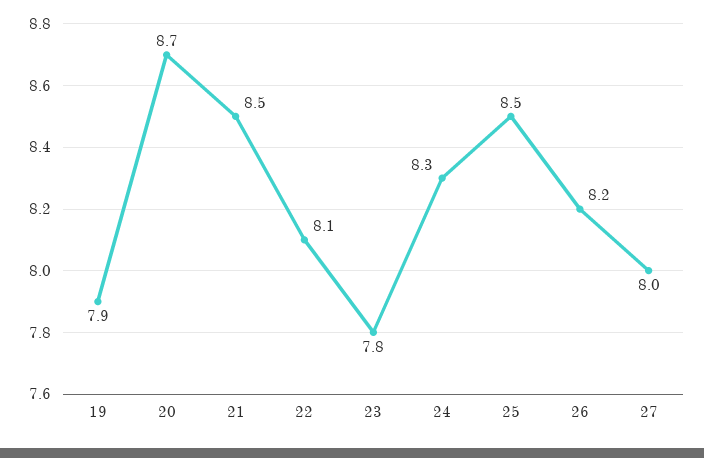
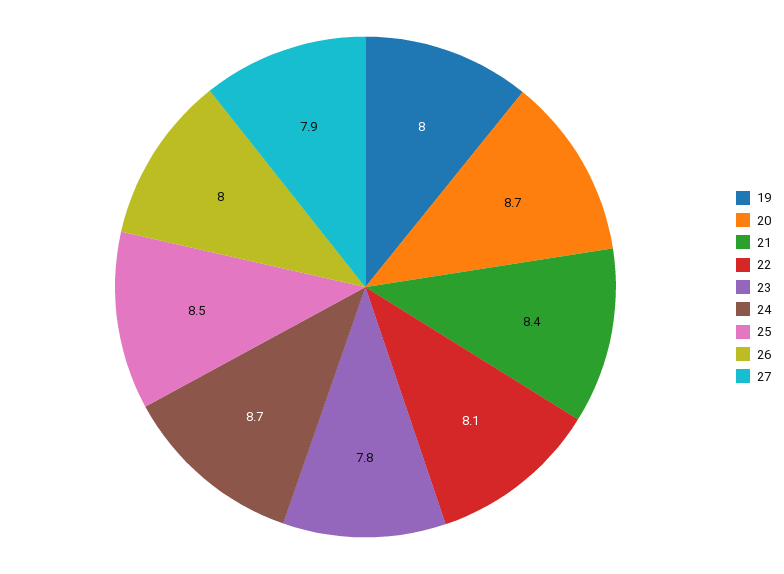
19: 7.9 -> 8
21: 8.5 -> 8.4
24: 8.3 -> 8.7
26: 8.2 -> 8
27: 8 -> 7.9

